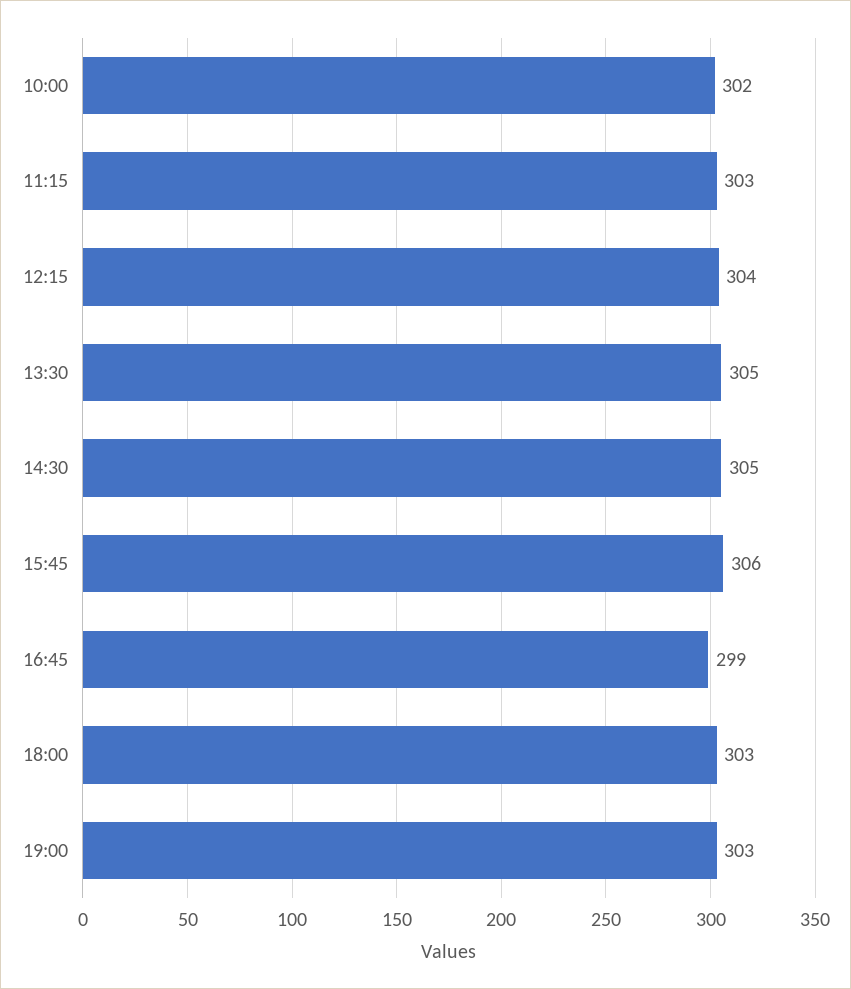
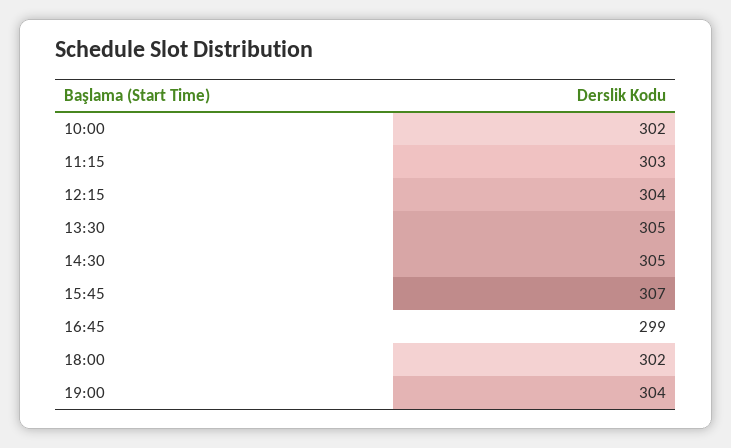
15:45: 306 -> 307
18:00: 303 -> 302
19:00: 303 -> 304

